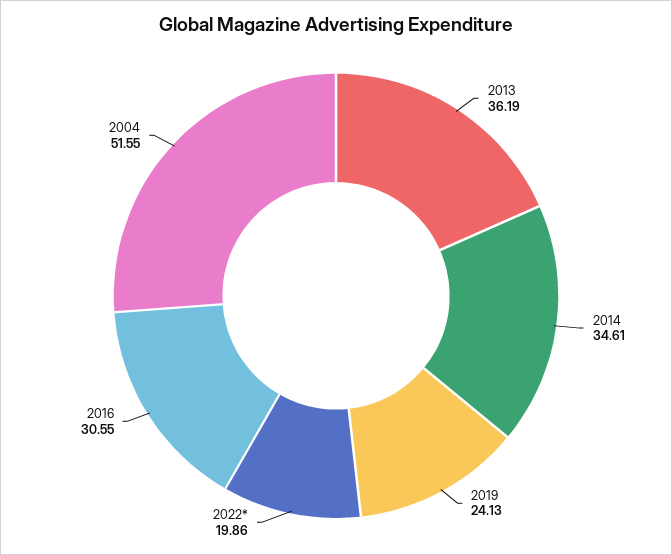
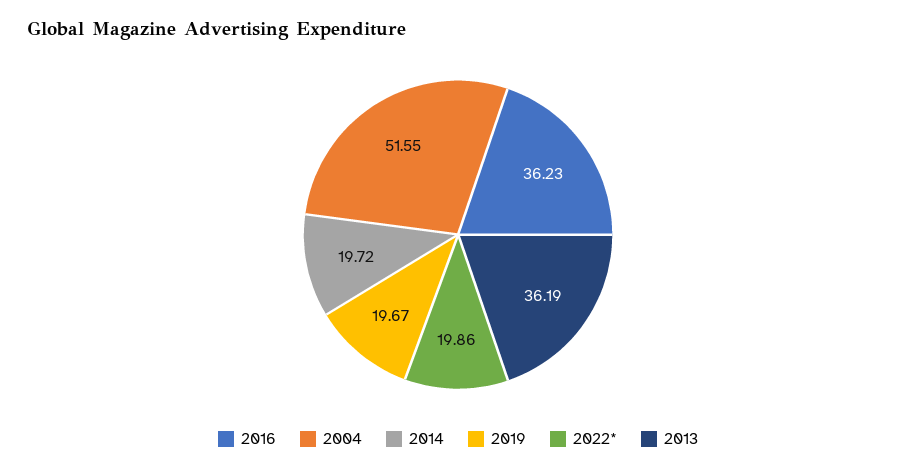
2014: 34.61 -> 19.72
2019: 24.13 -> 19.67
2016: 30.55 -> 36.23

